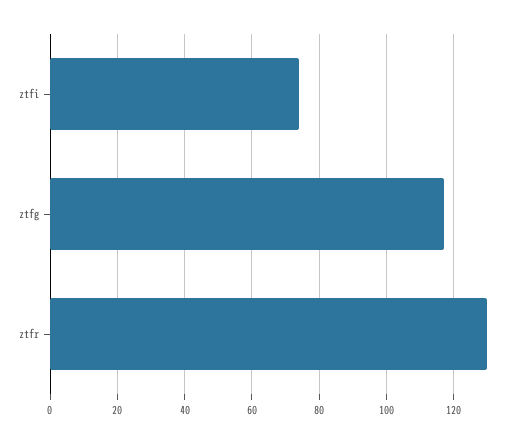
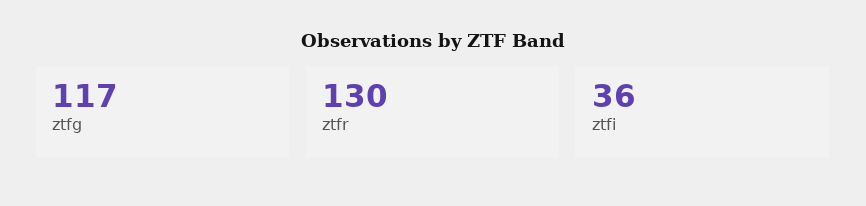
ztfi: 75 -> 36

